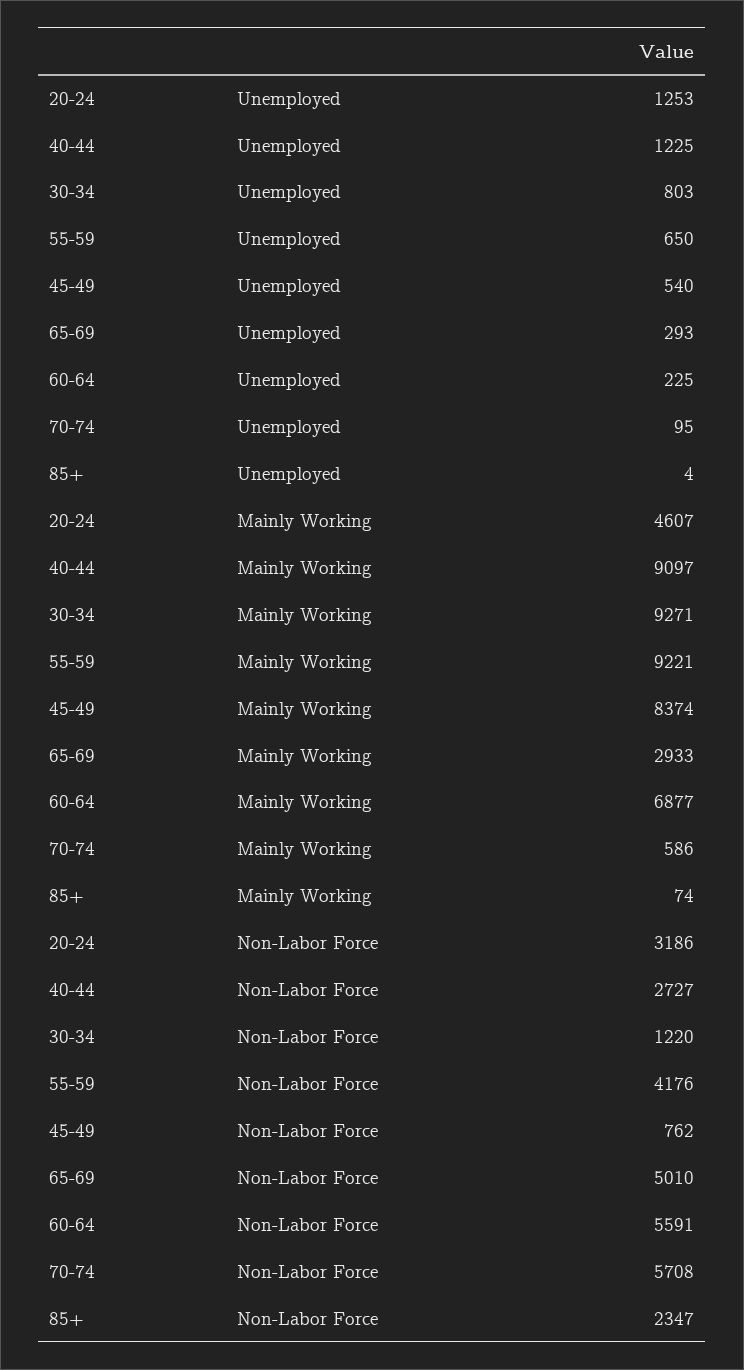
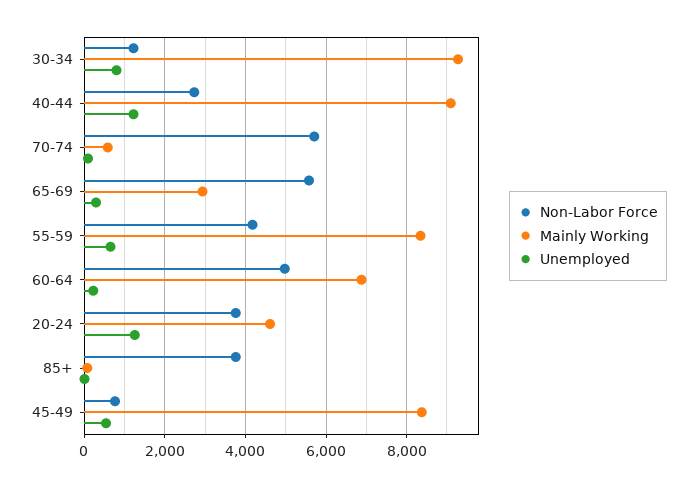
Mainly Working, 55-59: 9221 -> 8400
Non-Labor Force, 20-24: 3186 -> 3800
Non-Labor Force, 65-69: 5010 -> 5600
Non-Labor Force, 60-64: 5591 -> 5000
Non-Labor Force, 85+: 2347 -> 3800

